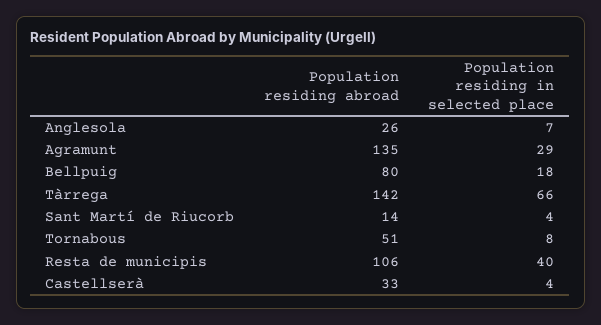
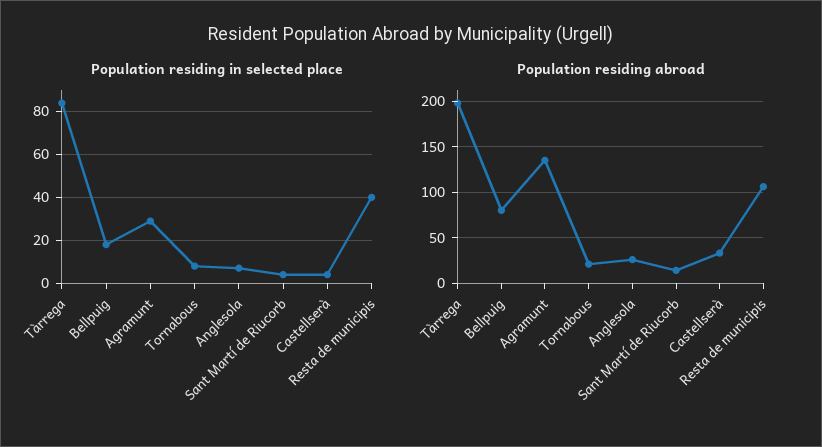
Population residing abroad, Tàrrega: 142 -> 200
Population residing in selected place, Tàrrega: 66 -> 85
Population residing abroad, Tornabous: 51 -> 20

